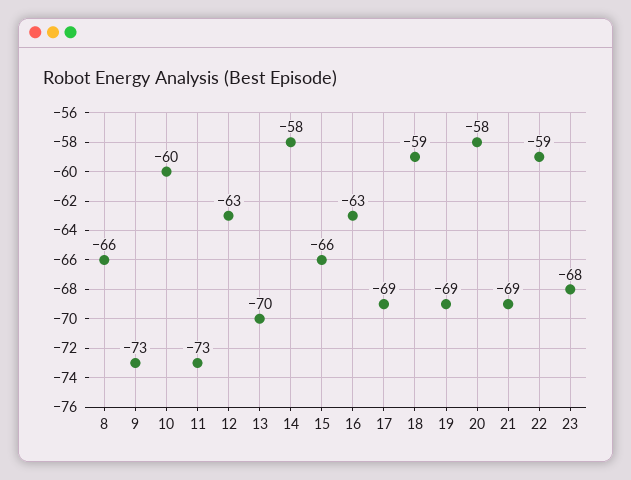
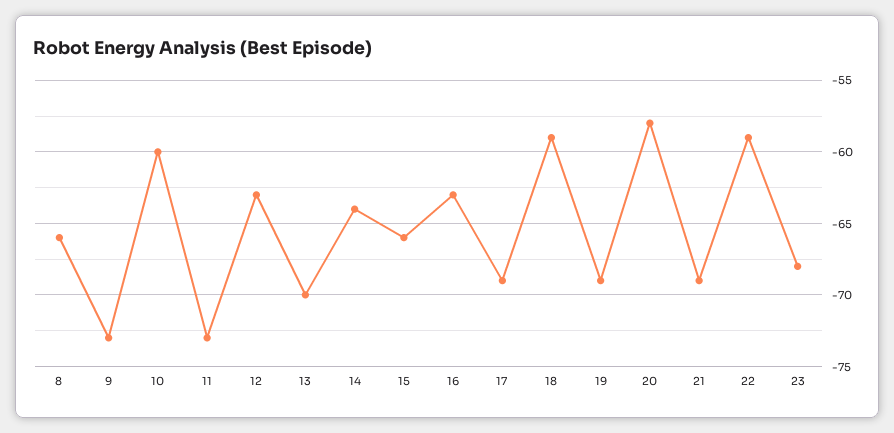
14: -58 -> -64

